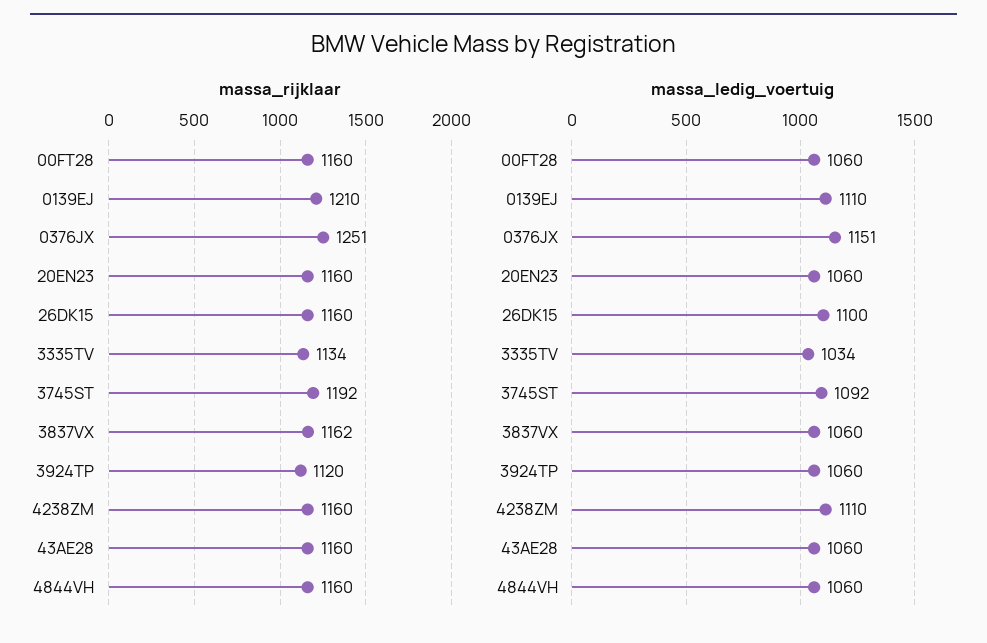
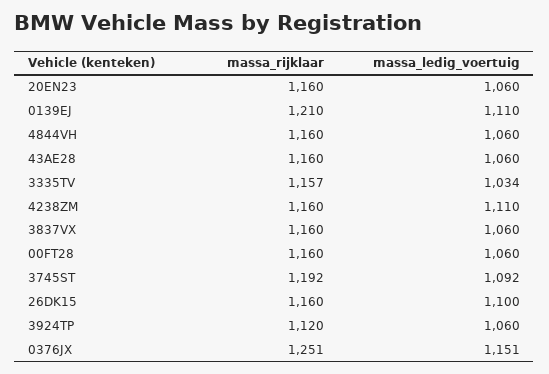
massa_rijklaar, 3335TV: 1134 -> 1157
massa_rijklaar, 3837VX: 1162 -> 1160

